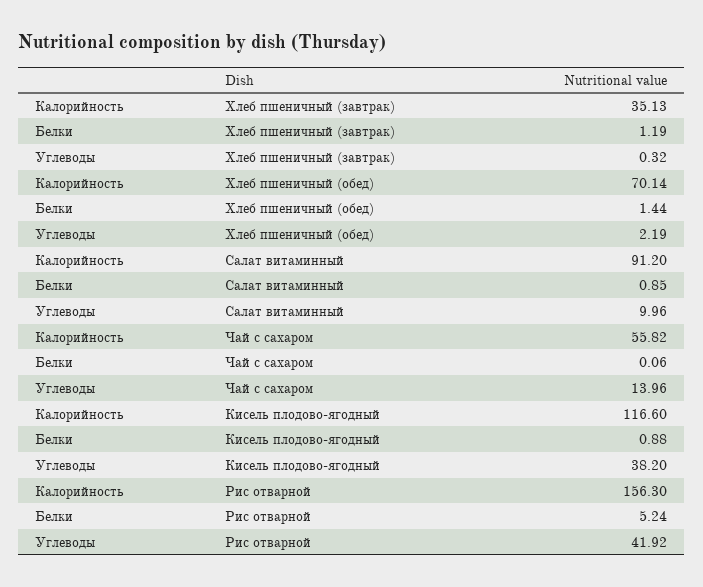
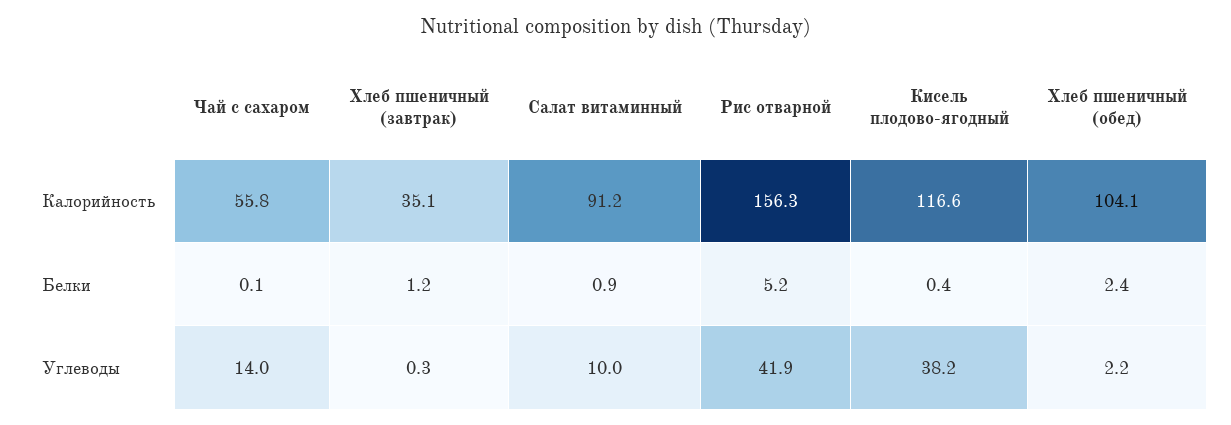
Калорийность, Хлеб пшеничный (обед): 70.14 -> 104.1
Белки, Хлеб пшеничный (обед): 1.44 -> 2.4
Белки, Кисель плодово-ягодный: 0.88 -> 0.4

